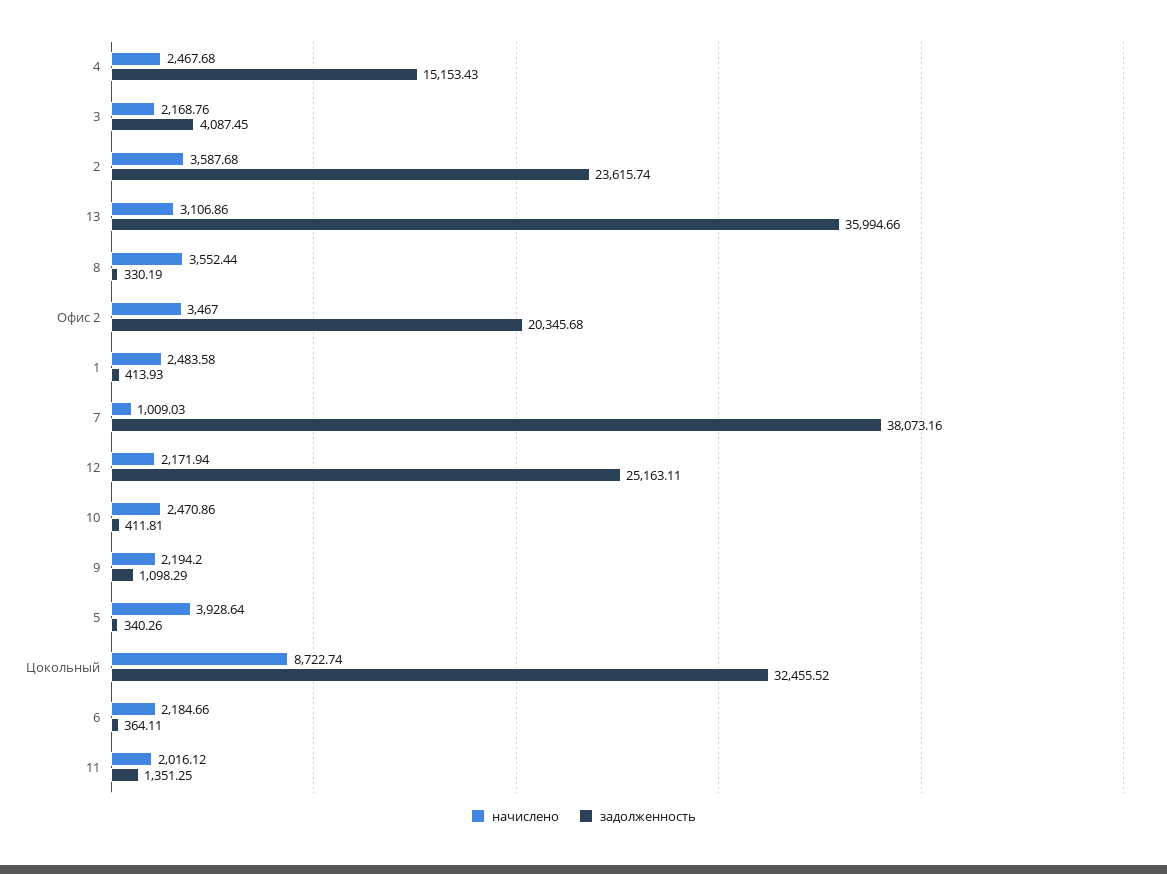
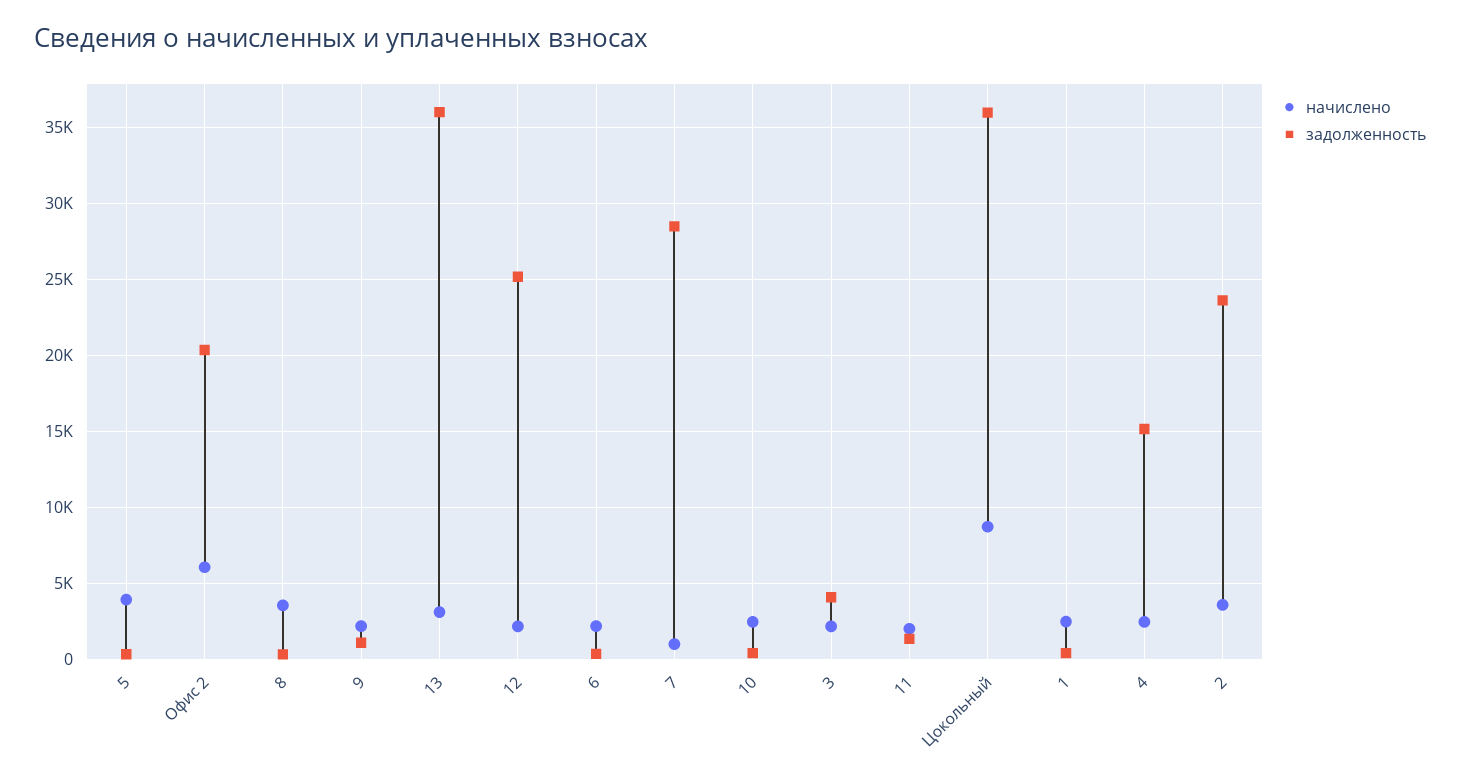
начислено, Офис 2: 3467 -> 6000
задолженность, 7: 38073.16 -> 28500
задолженность, Цокольный: 32455.52 -> 36000

